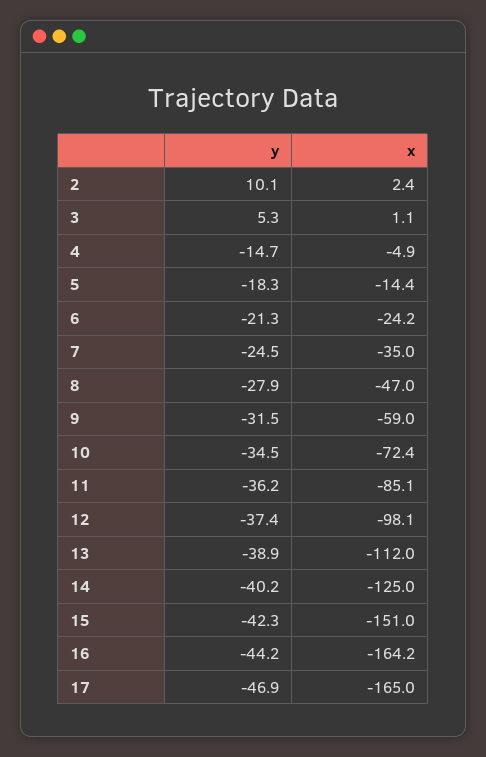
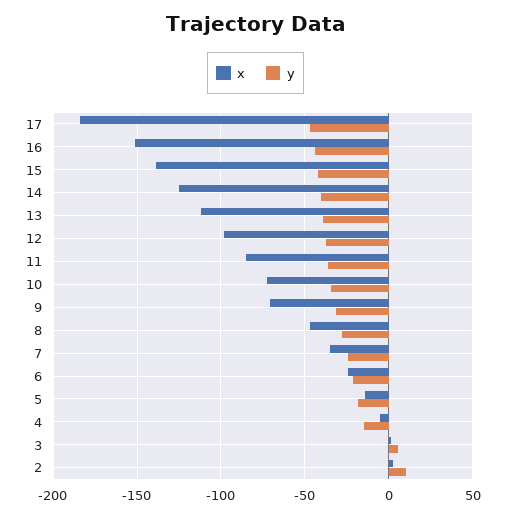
x, 9: -59 -> -70
x, 15: -151 -> -140
x, 16: -164.2 -> -150
x, 17: -165 -> -185

